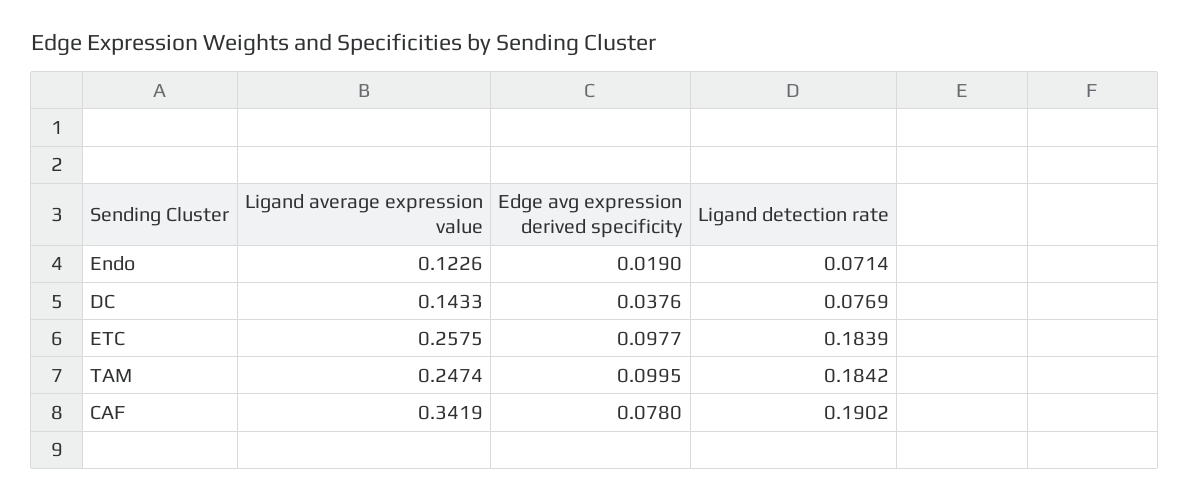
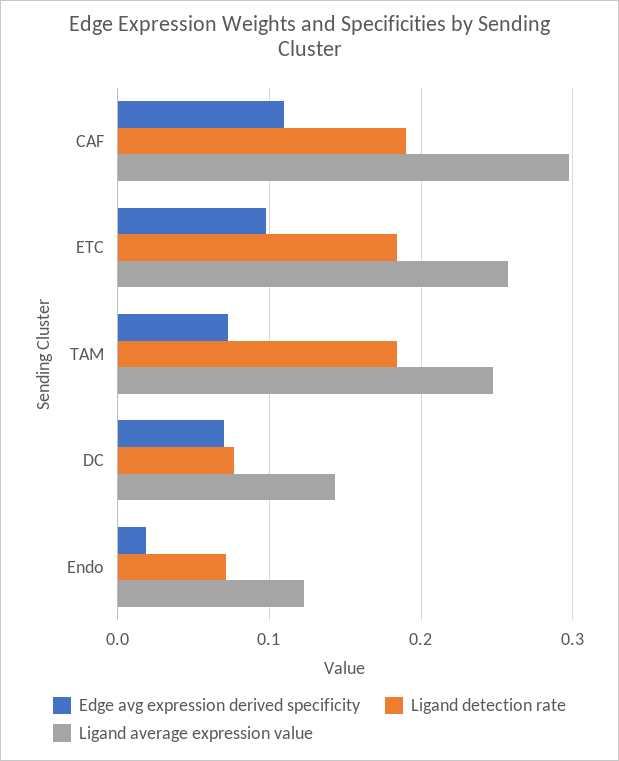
Edge avg expression derived specificity, DC: 0.0376 -> 0.07
Edge avg expression derived specificity, TAM: 0.0995 -> 0.07
Ligand average expression value, CAF: 0.3419 -> 0.3
Edge avg expression derived specificity, CAF: 0.078 -> 0.11

